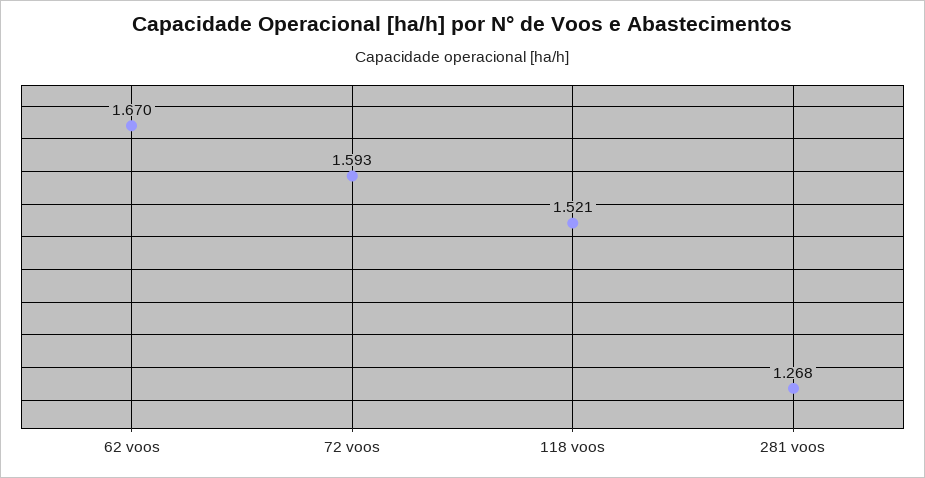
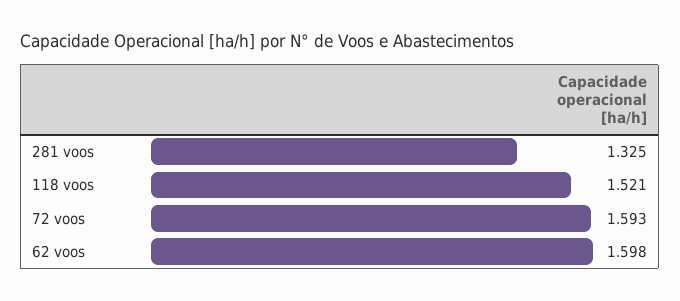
62 voos: 1.67 -> 1.598
281 voos: 1.268 -> 1.325

